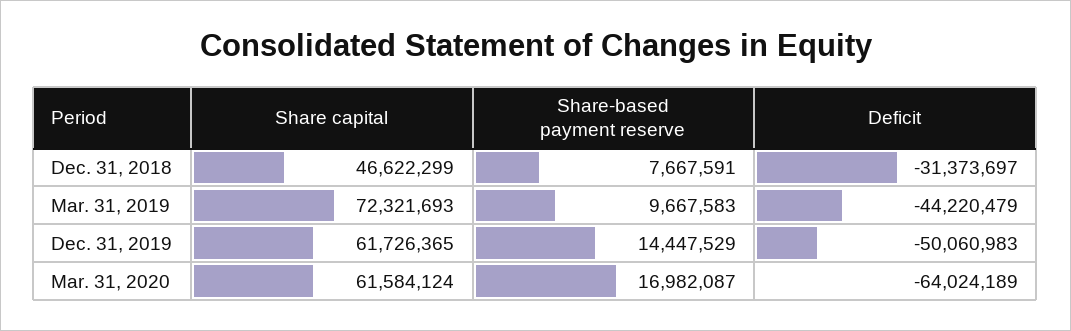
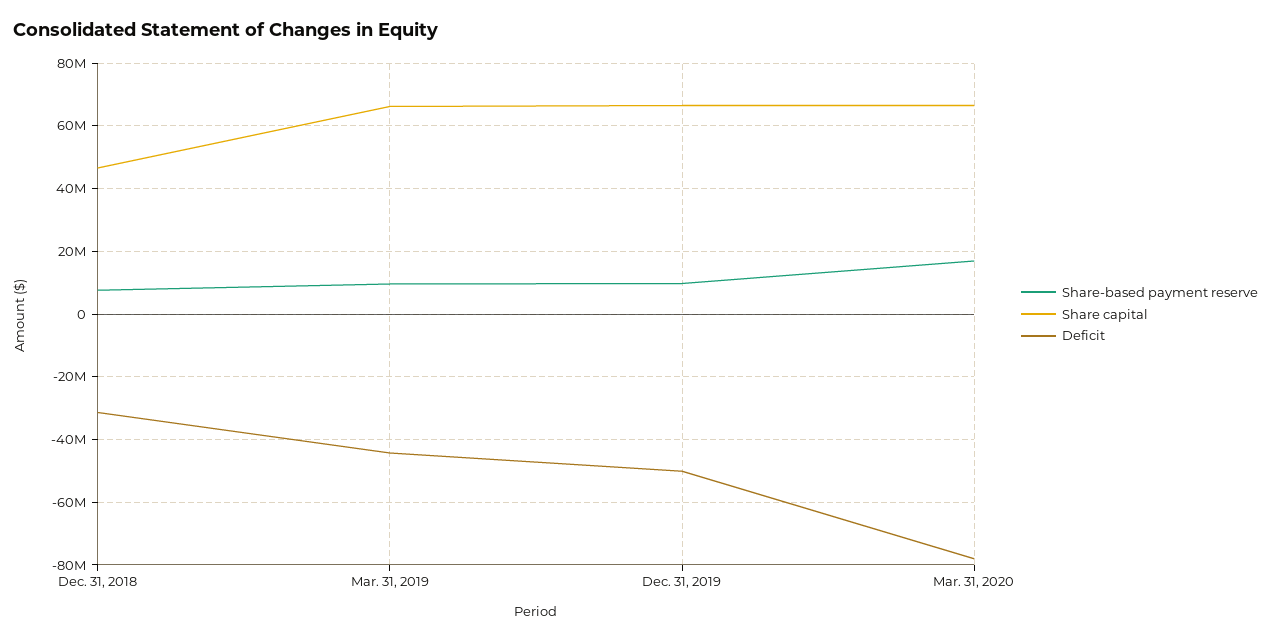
Share capital, Mar. 31, 2019: 72321693 -> 66000000
Share capital, Dec. 31, 2019: 61726365 -> 66000000
Share-based payment reserve, Dec. 31, 2019: 14447529 -> 10000000
Share capital, Mar. 31, 2020: 61584124 -> 66000000
Deficit, Mar. 31, 2020: -64024189 -> -78000000

